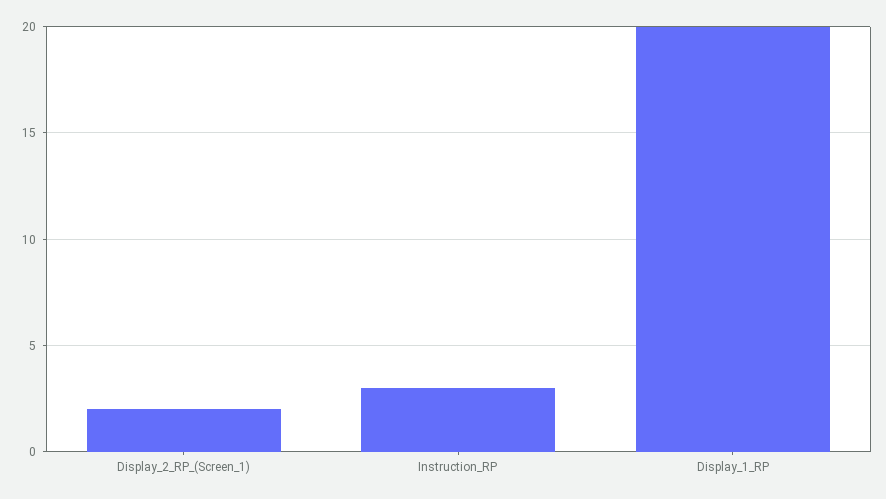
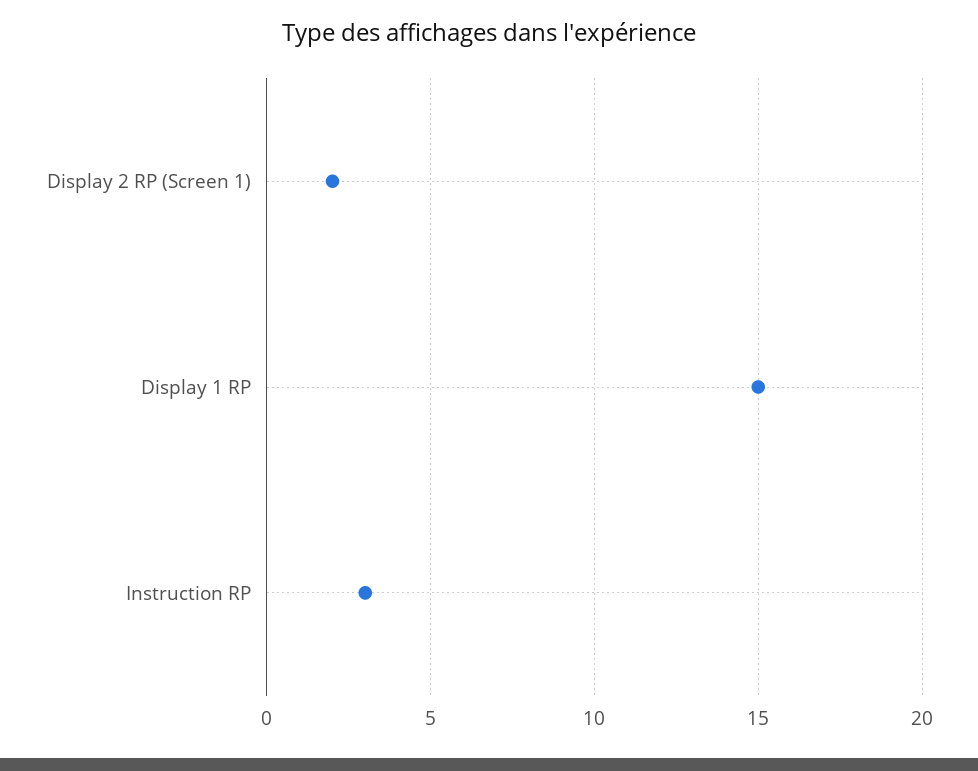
Display_1_RP: 20 -> 15

